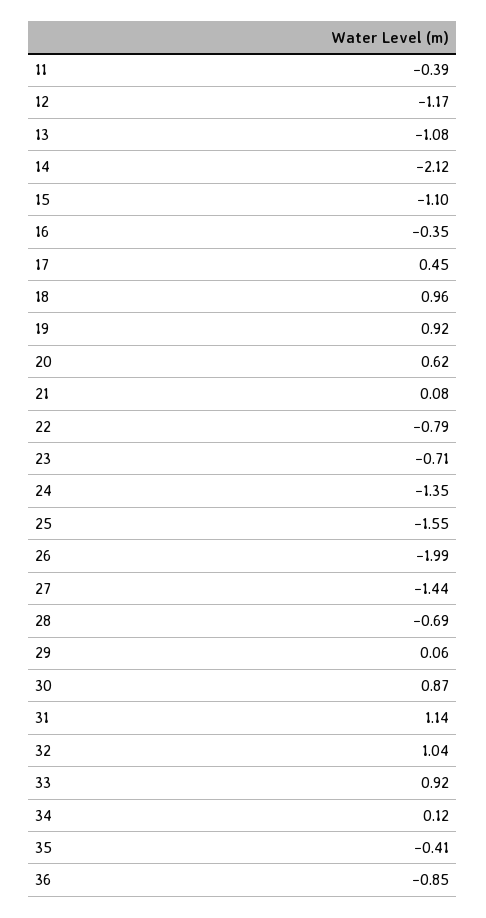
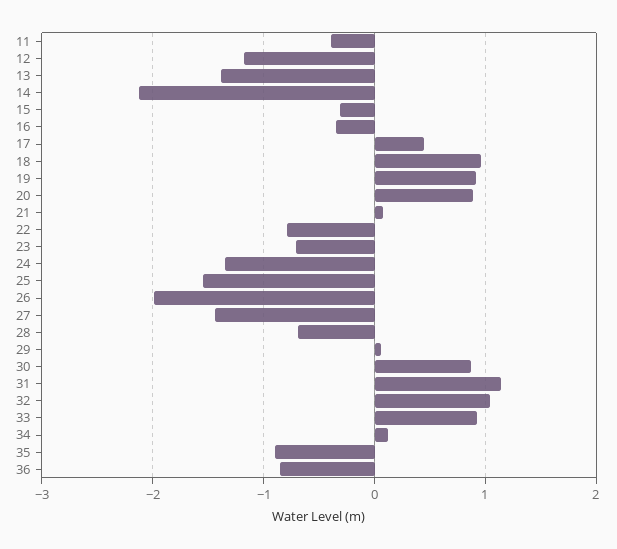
13: -1.08 -> -1.4
15: -1.1 -> -0.3
20: 0.62 -> 0.9
35: -0.41 -> -0.9

